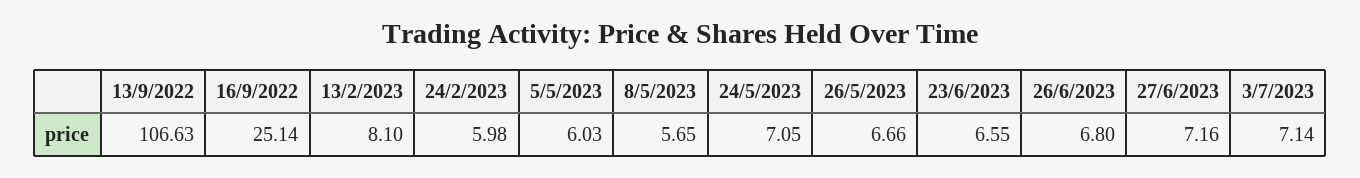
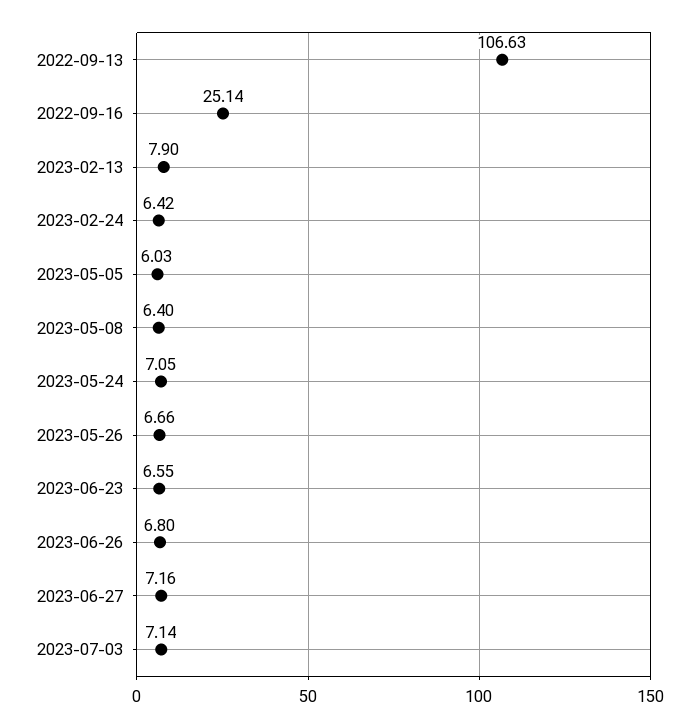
13/2/2023: 8.1 -> 7.9
24/2/2023: 5.98 -> 6.42
8/5/2023: 5.65 -> 6.4

